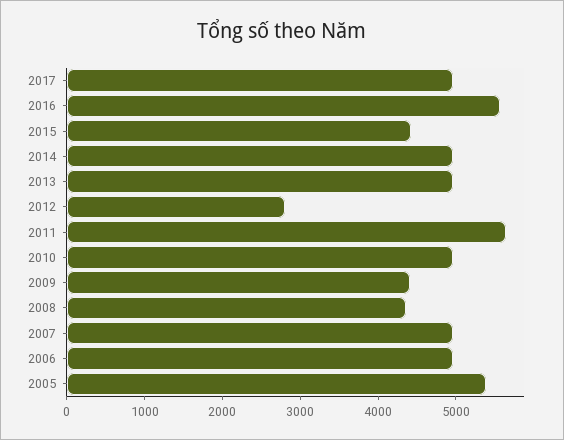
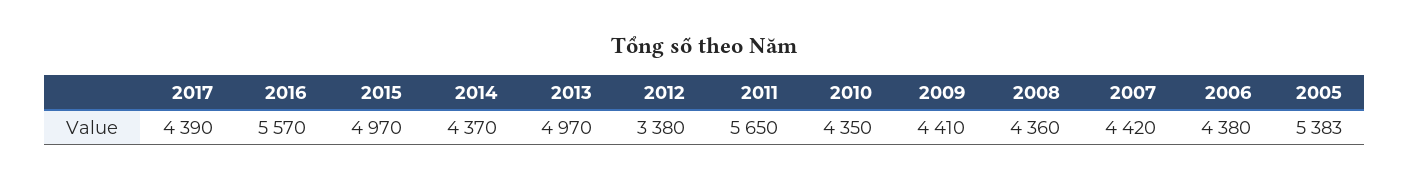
2017: 5000 -> 4390
2015: 4400 -> 4970
2014: 5000 -> 4370
2012: 2800 -> 3380
2010: 5000 -> 4350
2007: 5000 -> 4420
2006: 5000 -> 4380

